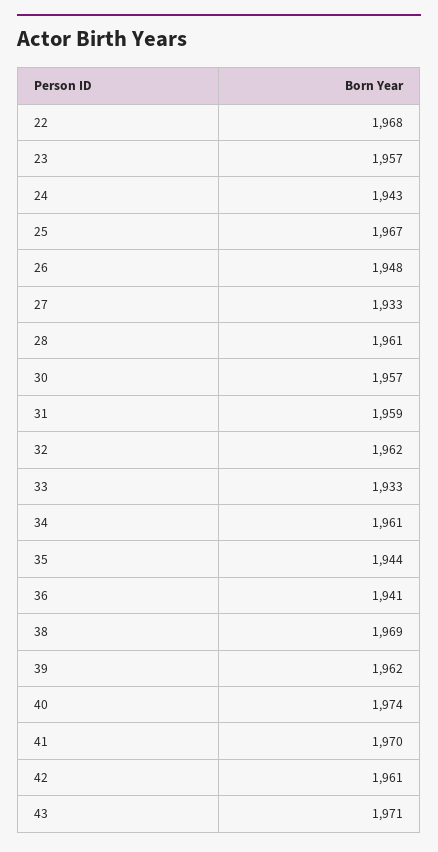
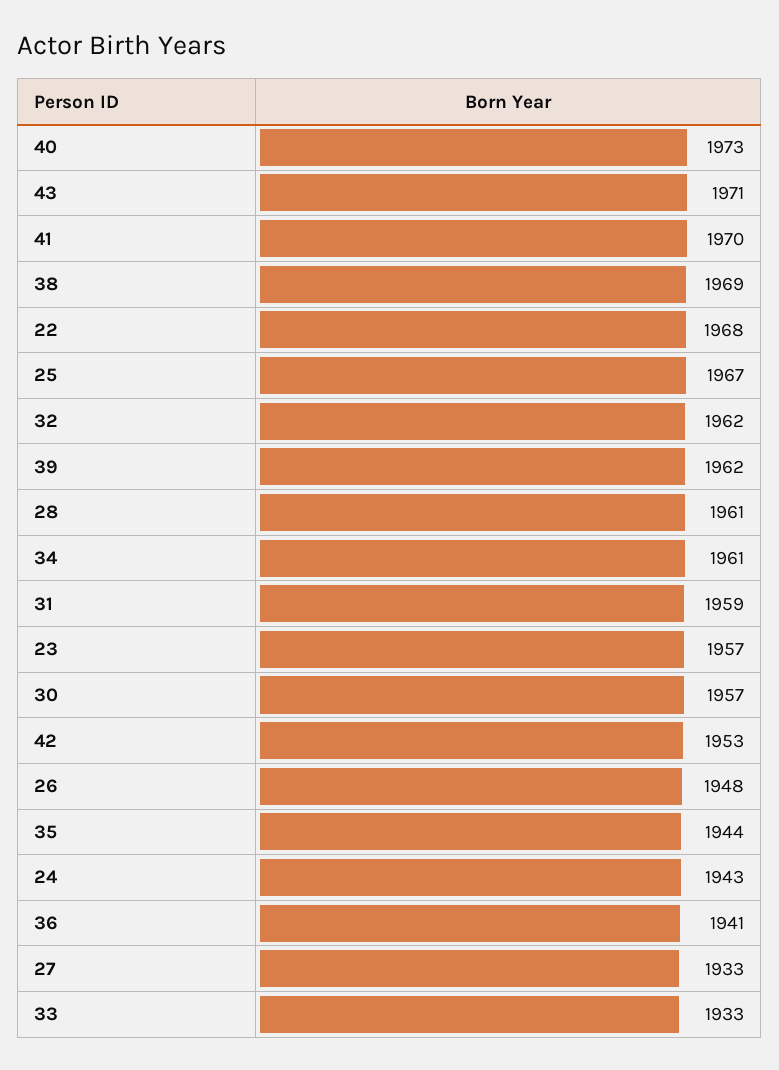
40: 1974 -> 1973
42: 1961 -> 1953

